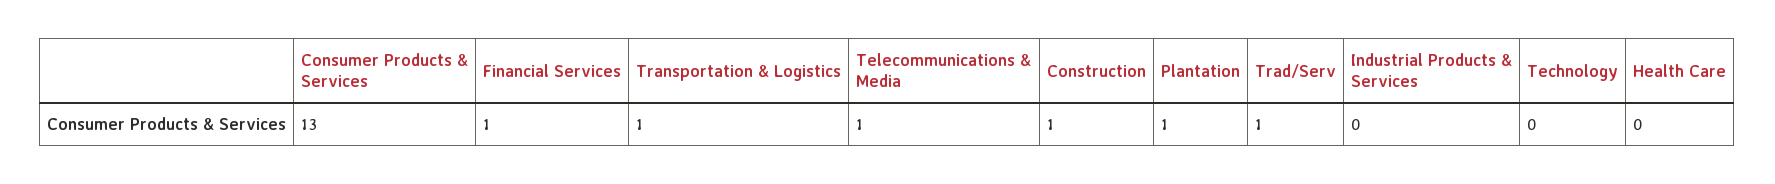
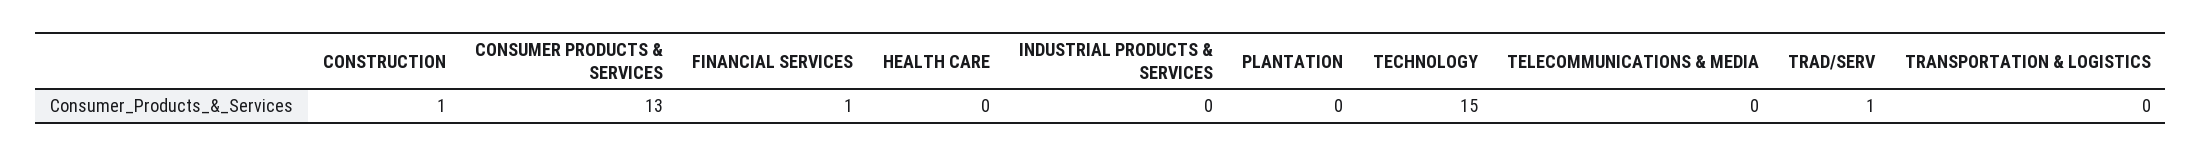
Transportation & Logistics: 1 -> 0
Telecommunications & Media: 1 -> 0
Plantation: 1 -> 0
Technology: 0 -> 15

